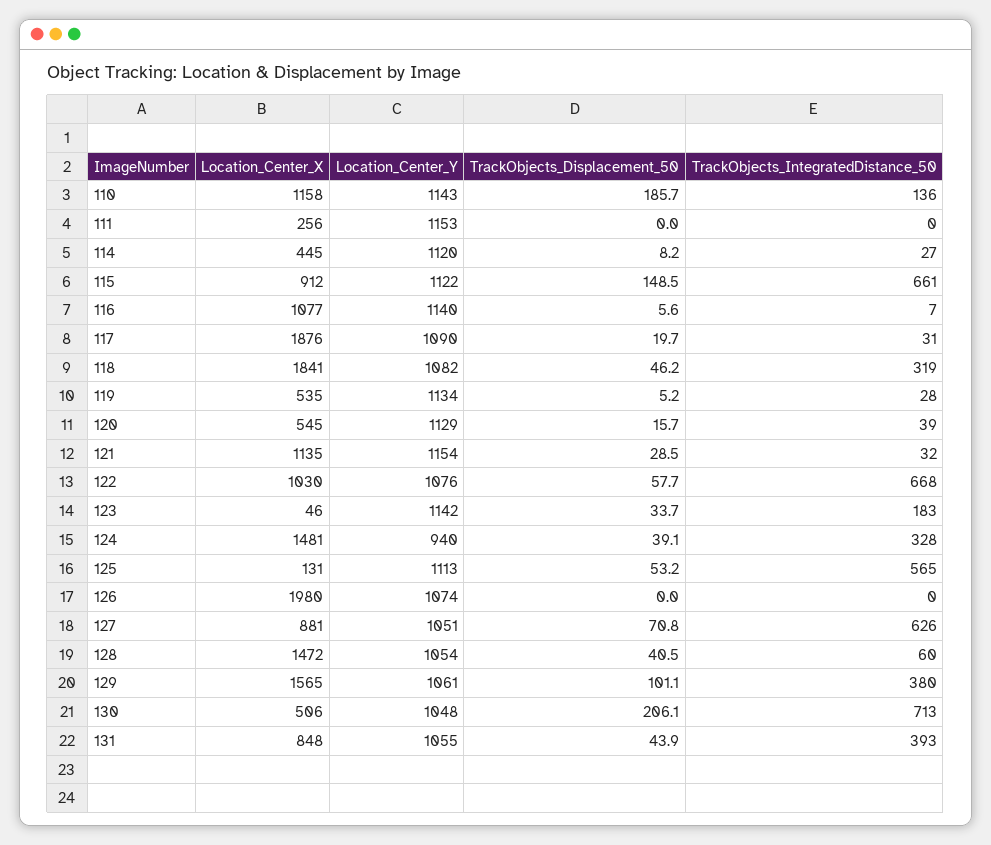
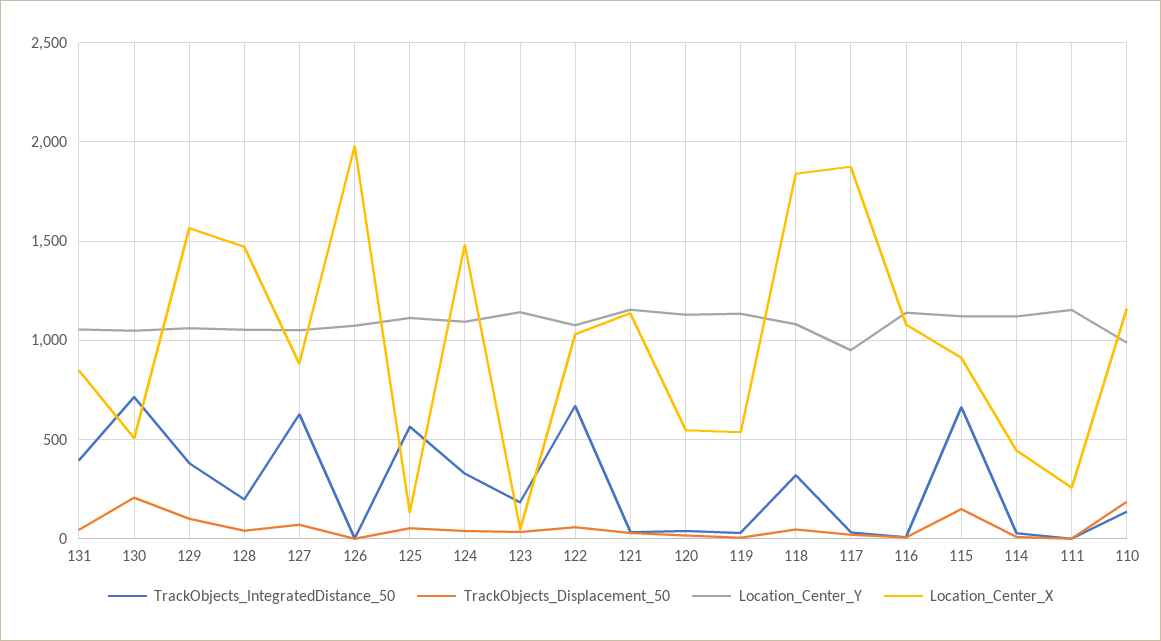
Location_Center_Y, 110: 1143 -> 1000
Location_Center_Y, 117: 1090 -> 950
Location_Center_Y, 124: 940 -> 1100
TrackObjects_IntegratedDistance_50, 128: 60 -> 200

